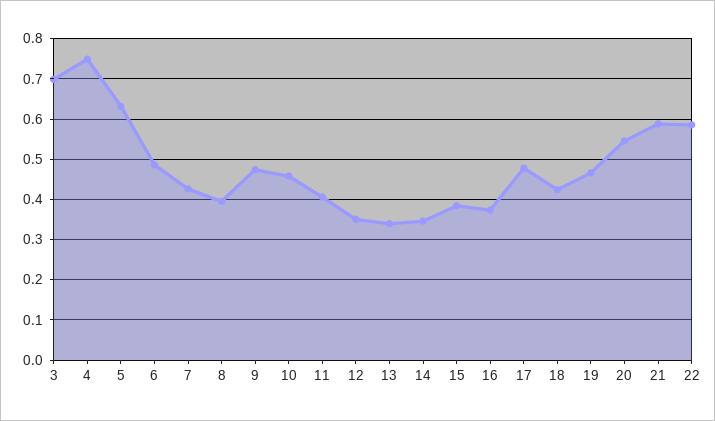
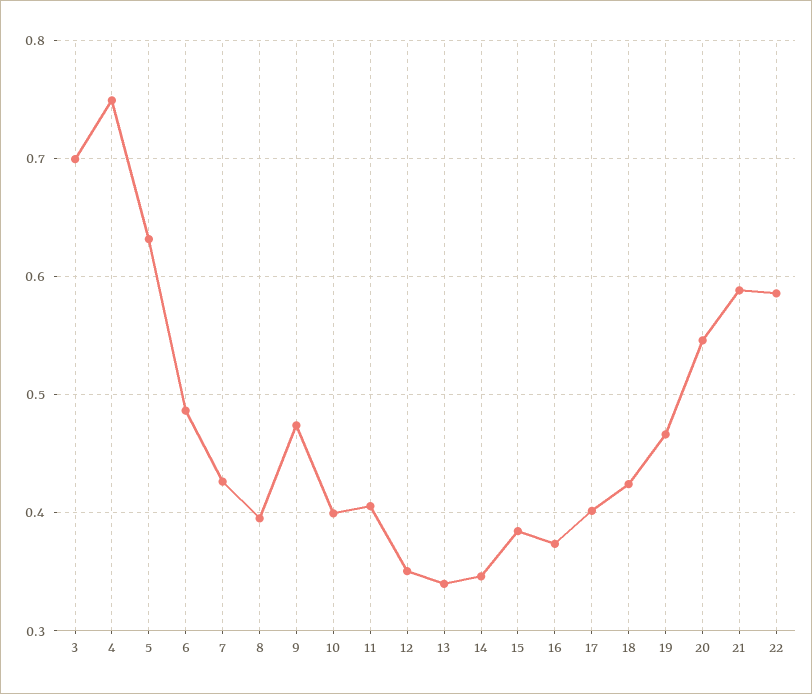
10: 0.46 -> 0.4
17: 0.48 -> 0.4

